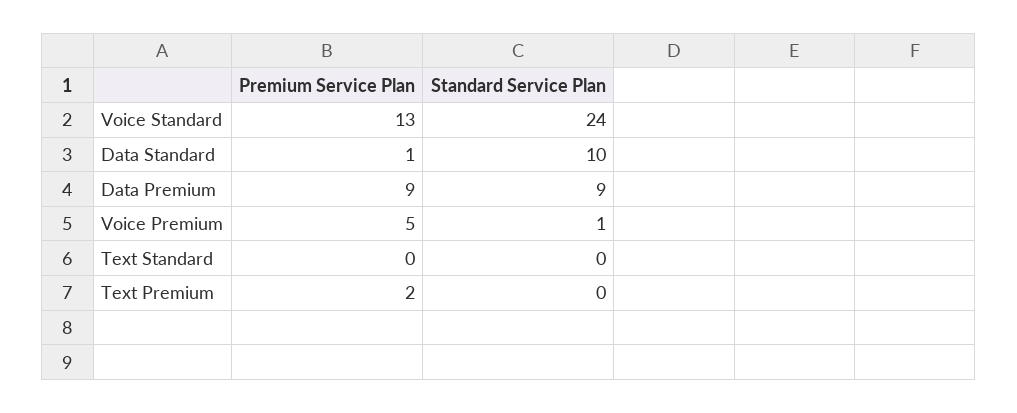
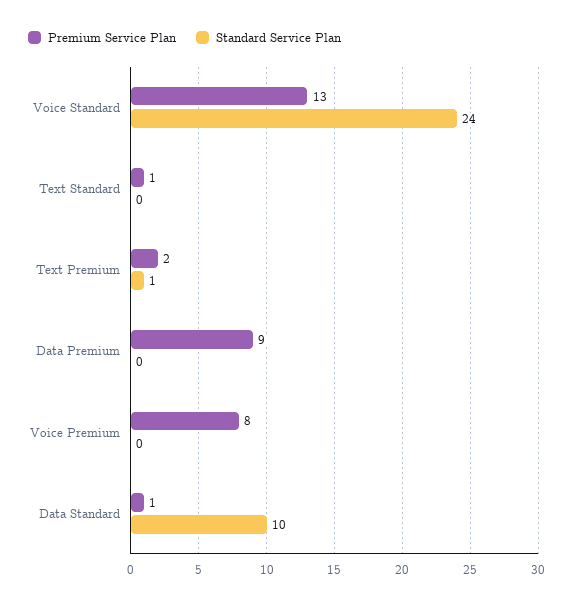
Standard Service Plan, Data Premium: 9 -> 0
Premium Service Plan, Voice Premium: 5 -> 8
Standard Service Plan, Voice Premium: 1 -> 0
Premium Service Plan, Text Standard: 0 -> 1
Standard Service Plan, Text Premium: 0 -> 1

